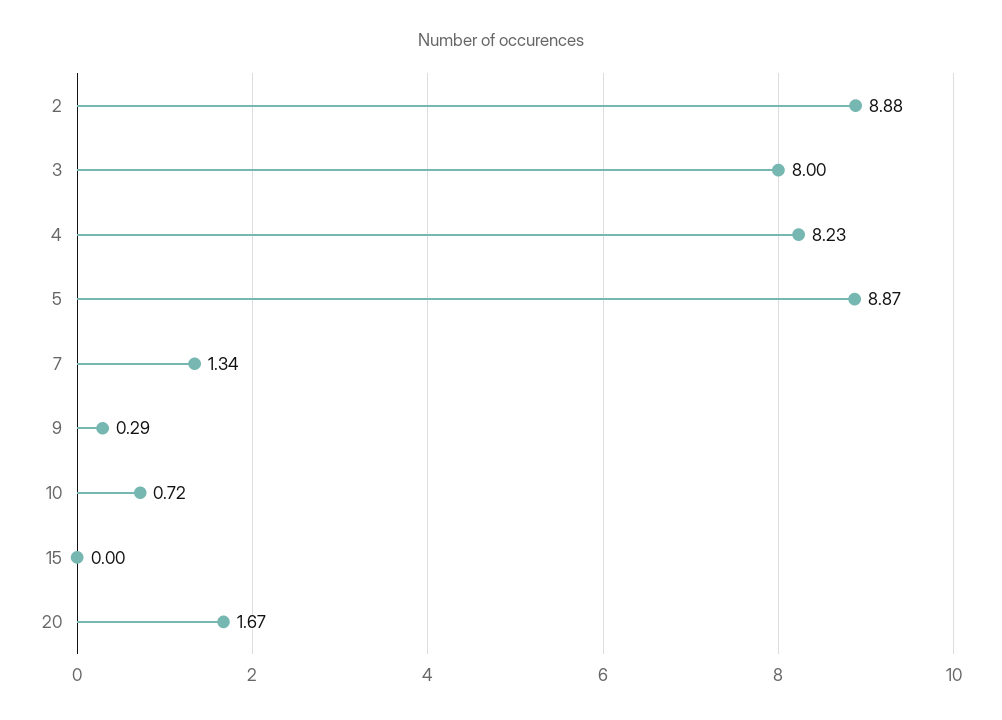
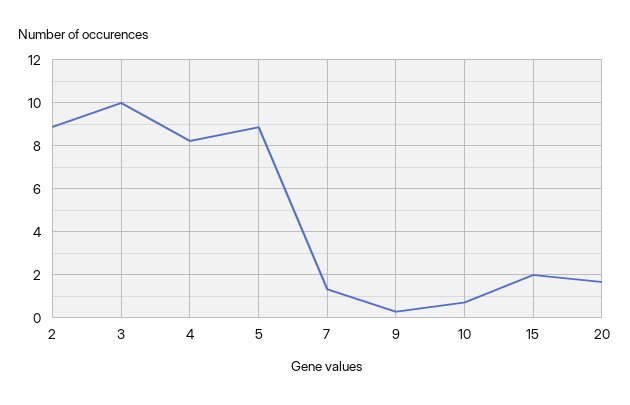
3: 8 -> 10
15: 0 -> 2

